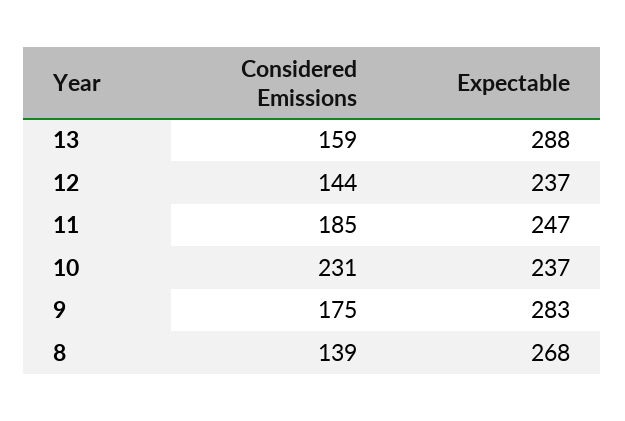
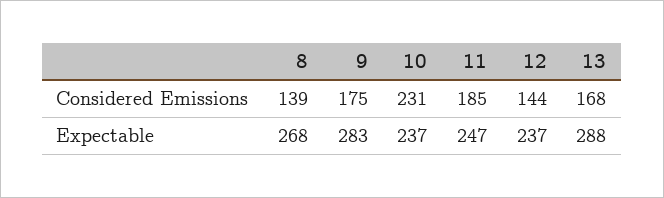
Considered Emissions, 13: 159 -> 168

